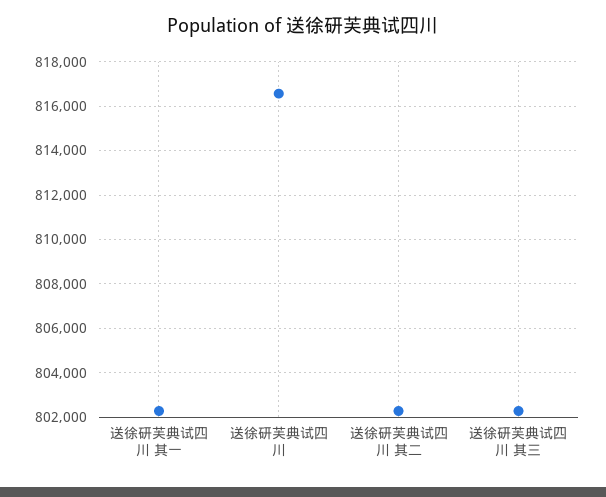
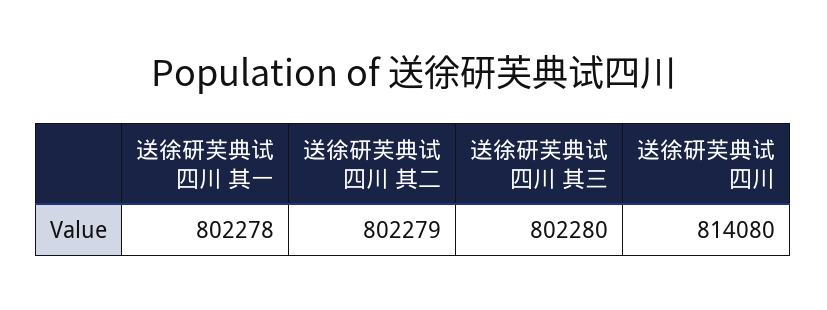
送徐研芙典试四川: 816500 -> 814080

